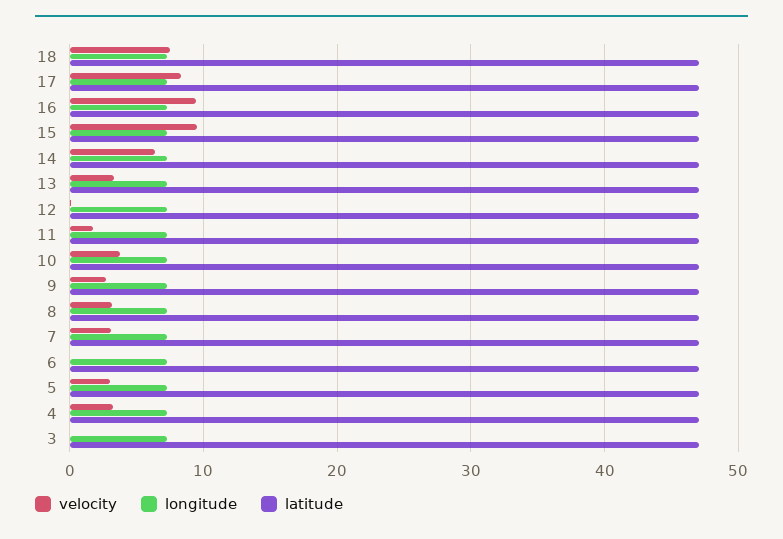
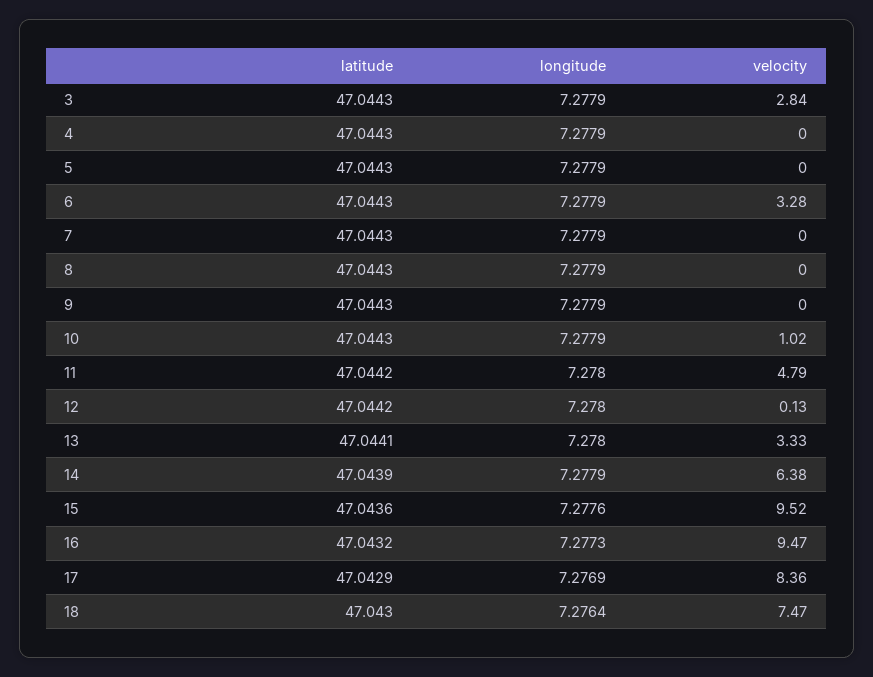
velocity, 11: 2 -> 4.79
velocity, 10: 4 -> 1.02
velocity, 9: 3 -> 0
velocity, 8: 3 -> 0
velocity, 7: 3 -> 0
velocity, 6: 0 -> 3.28
velocity, 5: 3 -> 0
velocity, 4: 3 -> 0
velocity, 3: 0 -> 2.84

